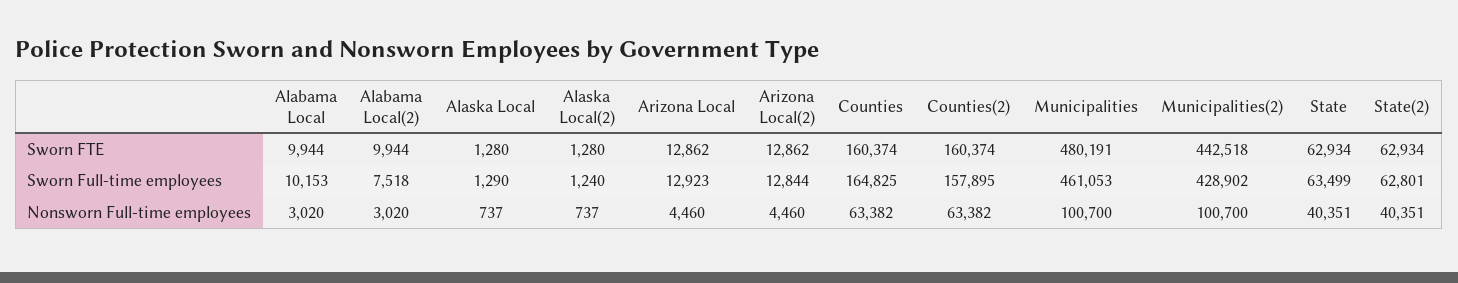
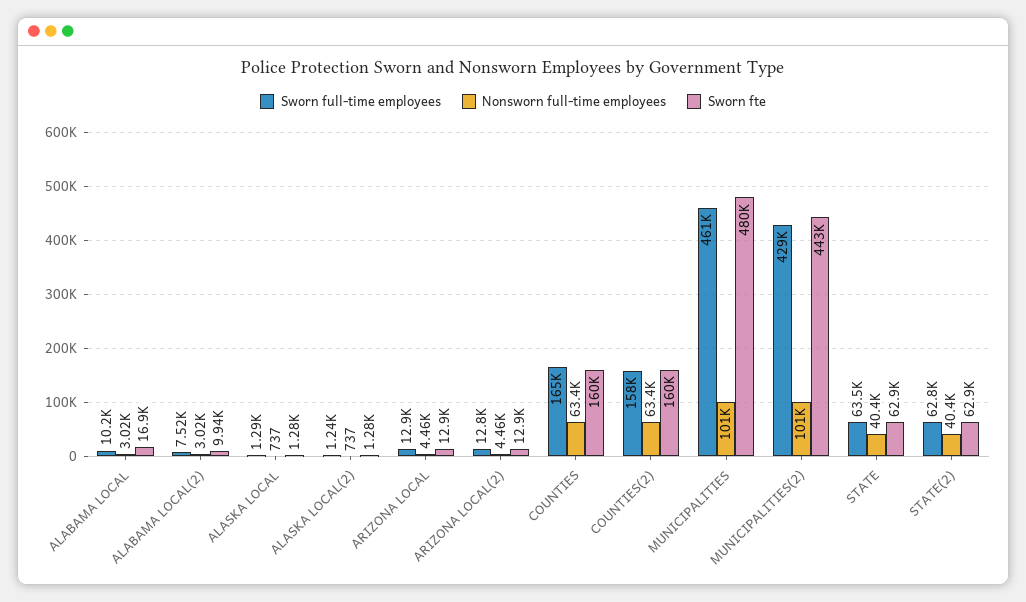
Sworn FTE, Alabama Local: 9944 -> 16900

